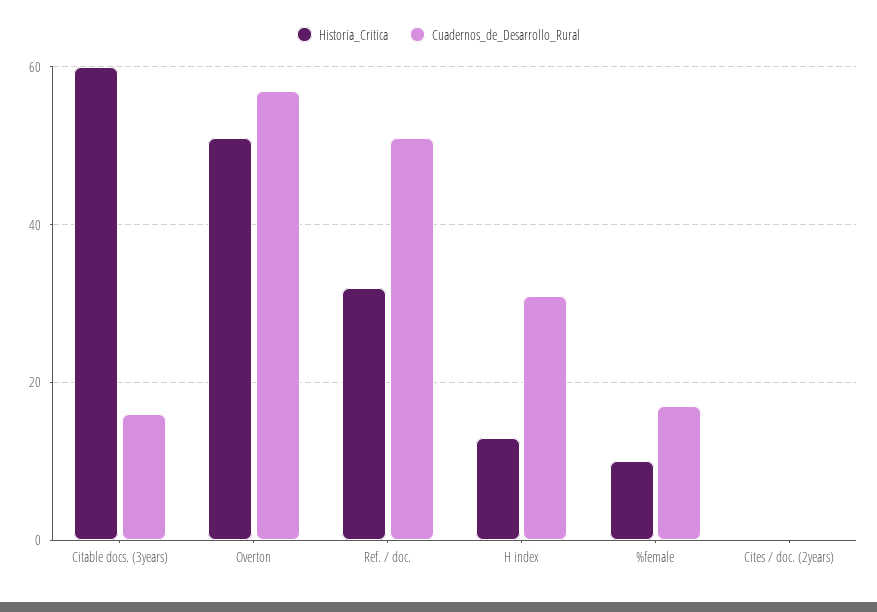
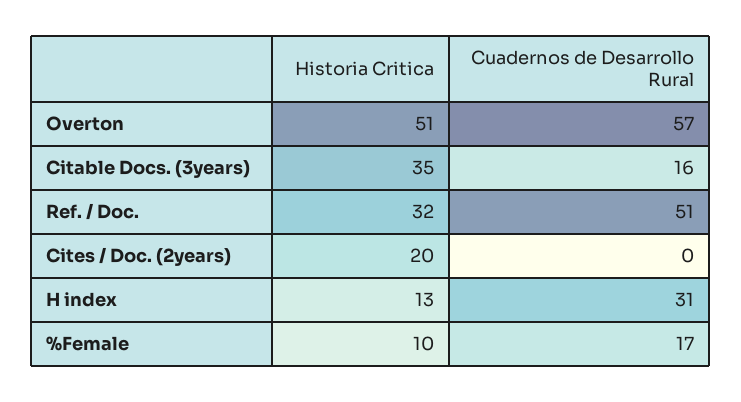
Historia_Critica, Citable docs. (3years): 60 -> 35
Historia_Critica, Cites / doc. (2years): 0 -> 20

